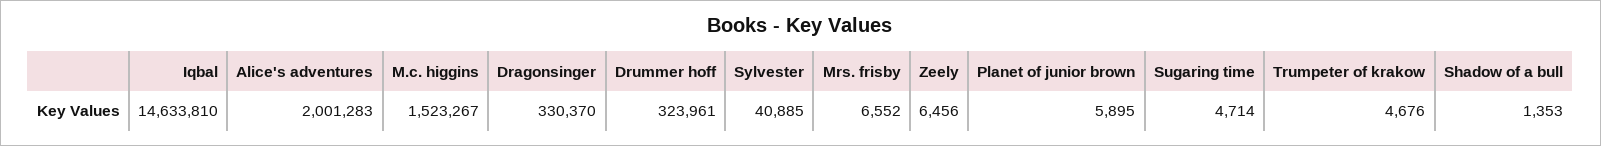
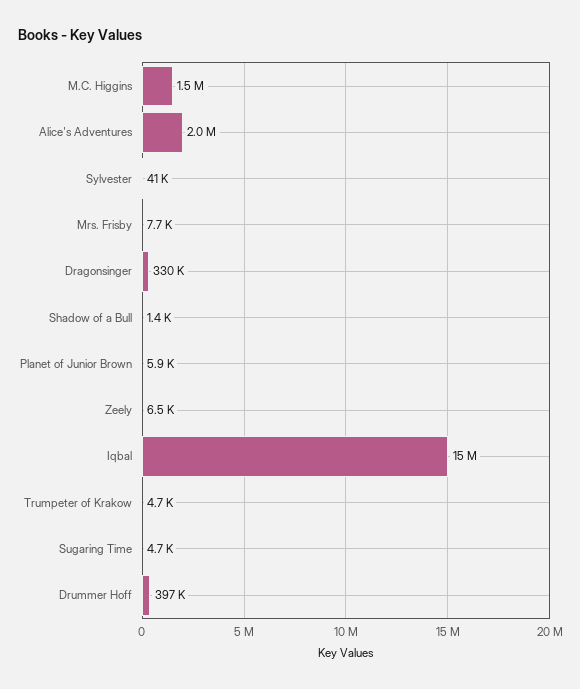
Drummer hoff: 323961 -> 397000
Mrs. frisby: 6552 -> 7700

